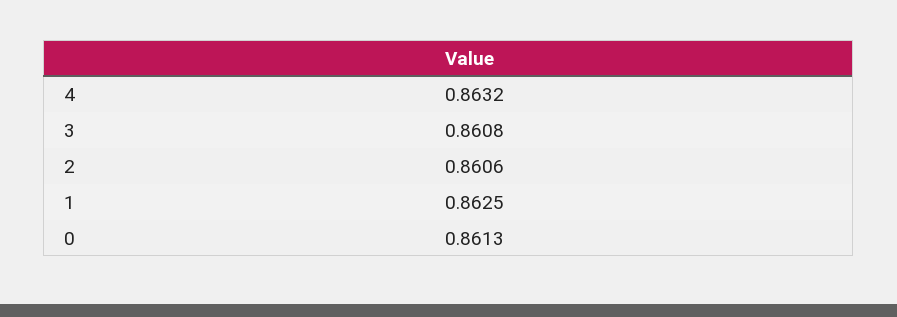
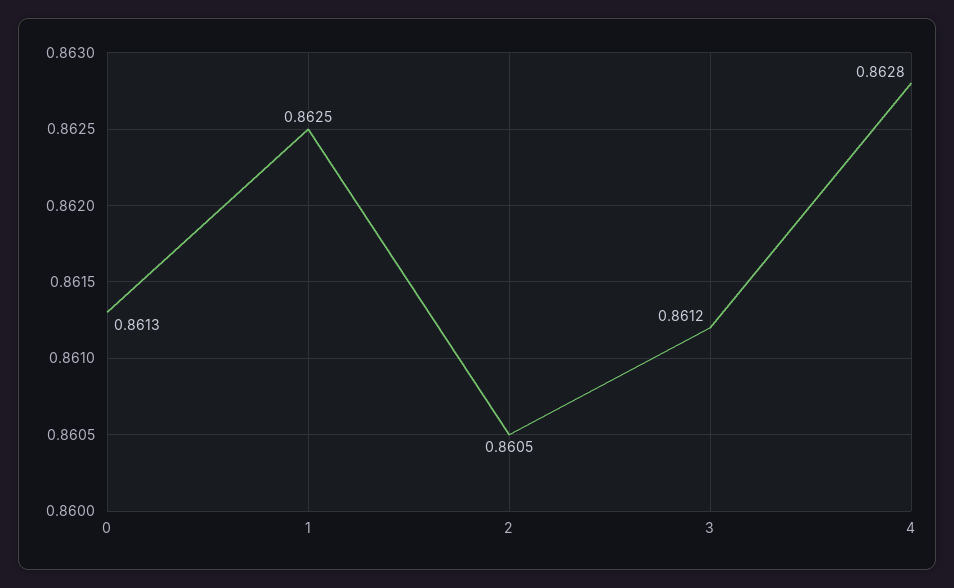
4: 0.8632 -> 0.8628
3: 0.8608 -> 0.8612
2: 0.8606 -> 0.8605

